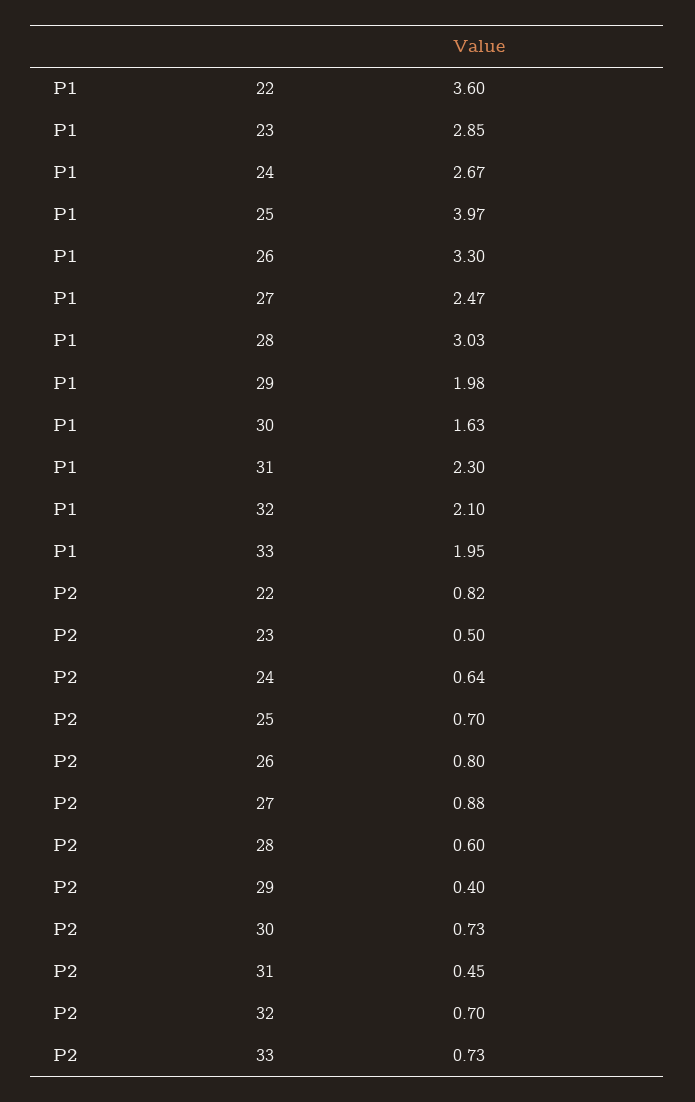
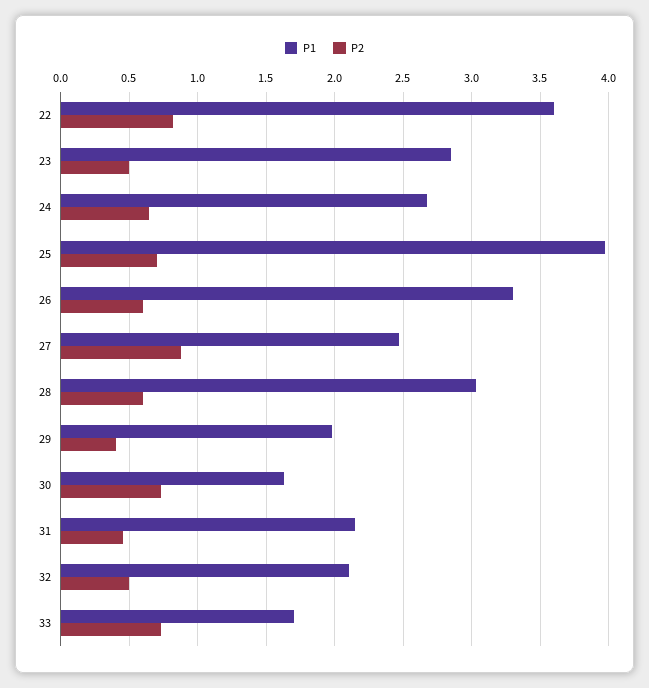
P1, 31: 2.3 -> 2.15
P1, 33: 1.95 -> 1.7
P2, 26: 0.8 -> 0.6
P2, 32: 0.7 -> 0.5

